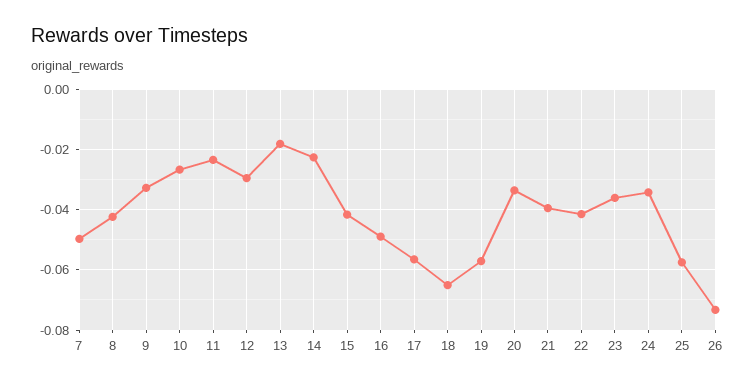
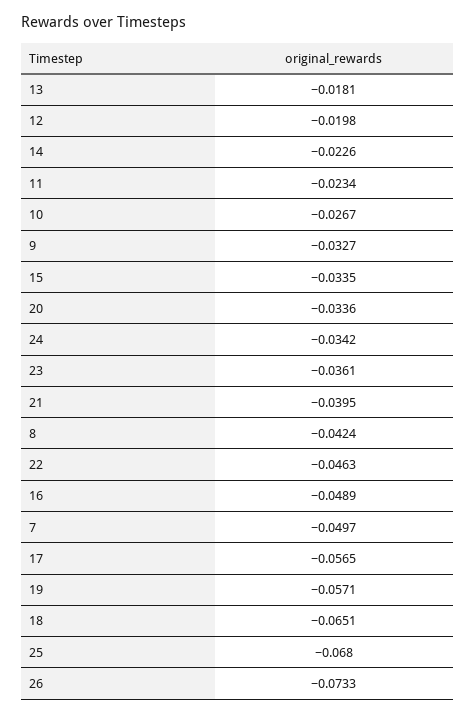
12: -0.03 -> -0.0198
15: -0.042 -> -0.0335
22: -0.042 -> -0.0463
25: -0.058 -> -0.068

